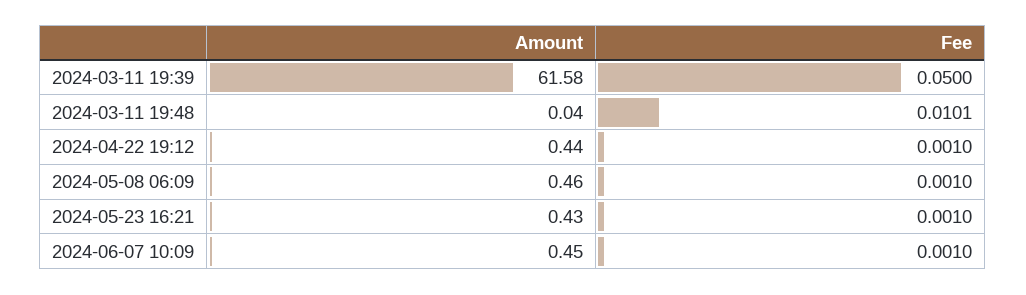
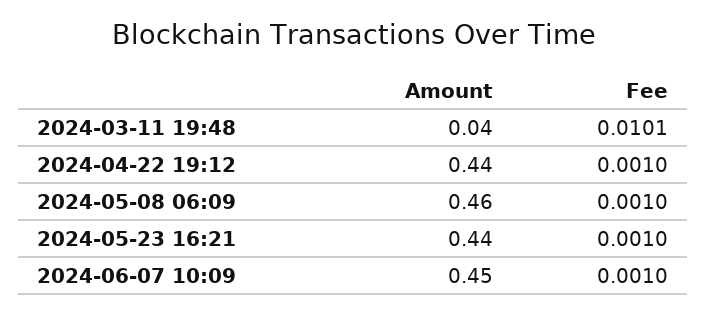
Amount, 2024-03-11 19:39: 61.58 -> none
Fee, 2024-03-11 19:39: 0.05 -> none
Amount, 2024-05-23 16:21: 0.43 -> 0.44

